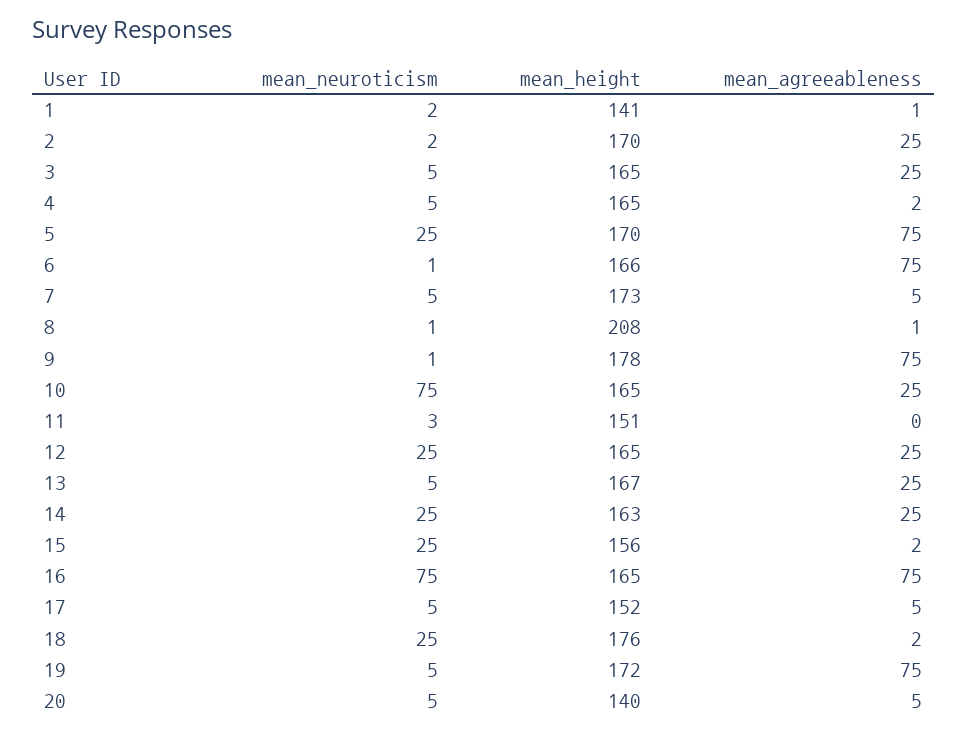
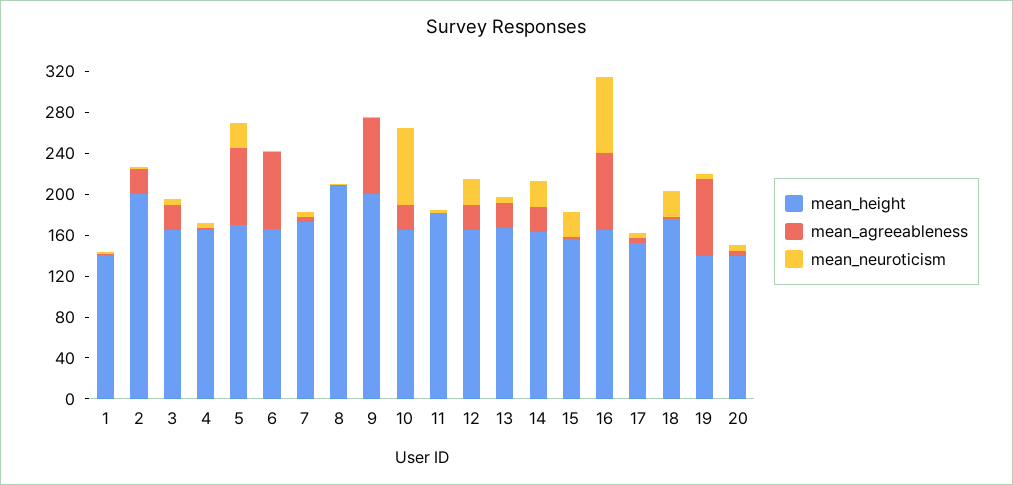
mean_height, 2: 170 -> 200
mean_height, 9: 178 -> 200
mean_height, 11: 151 -> 180
mean_height, 19: 172 -> 140

